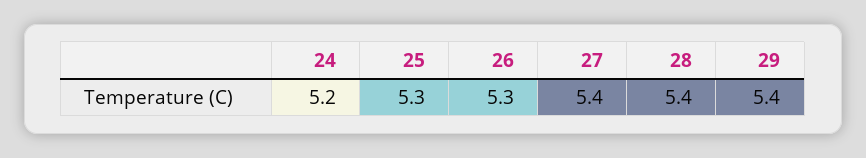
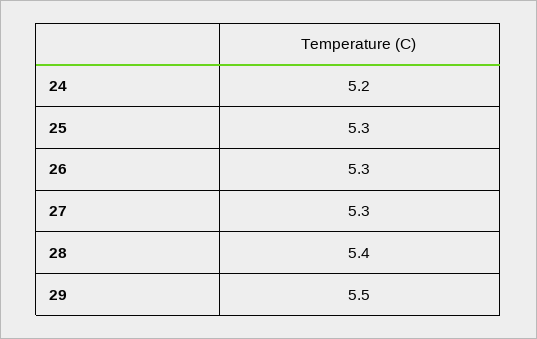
27: 5.4 -> 5.3
29: 5.4 -> 5.5

